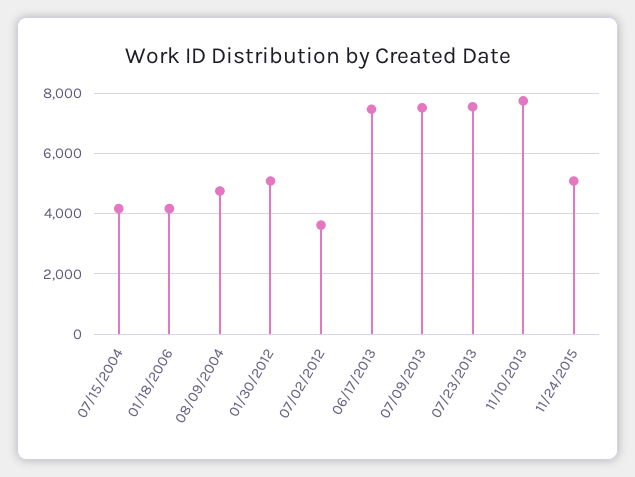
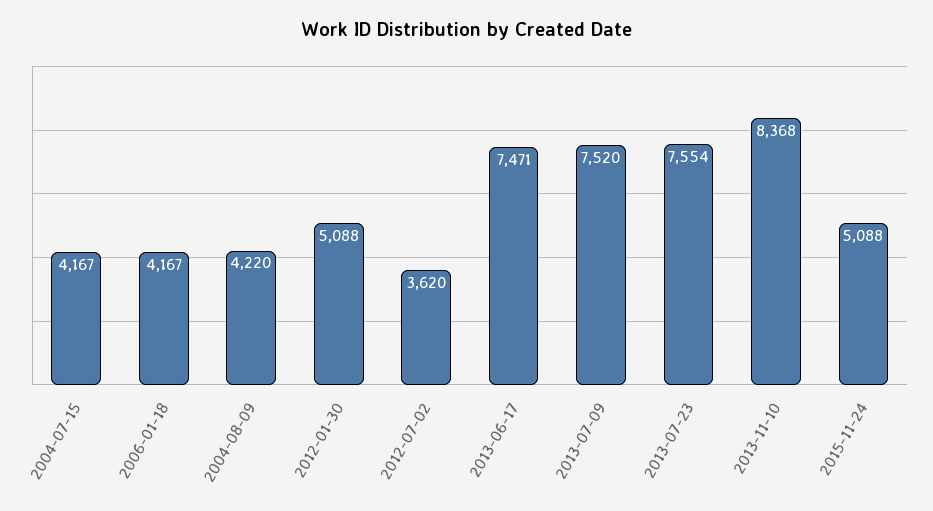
08/09/2004: 4800 -> 4220
11/10/2013: 7800 -> 8368

